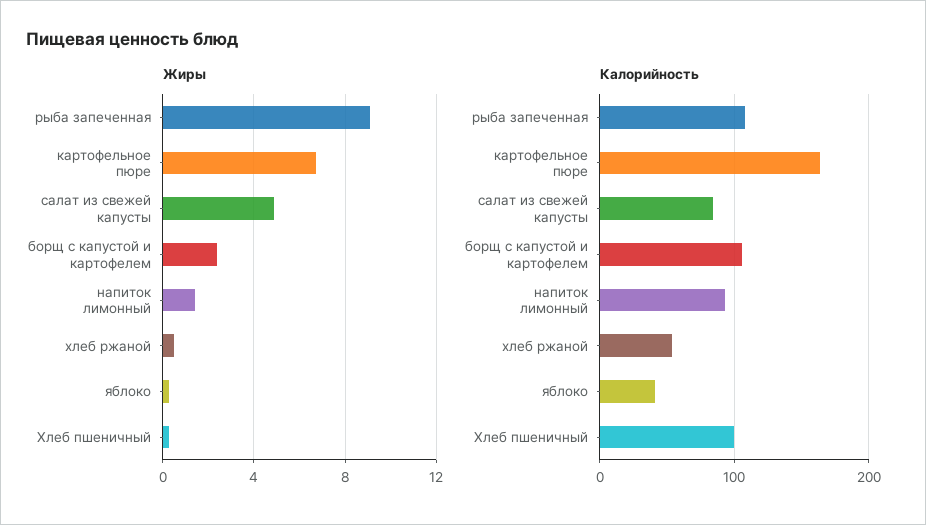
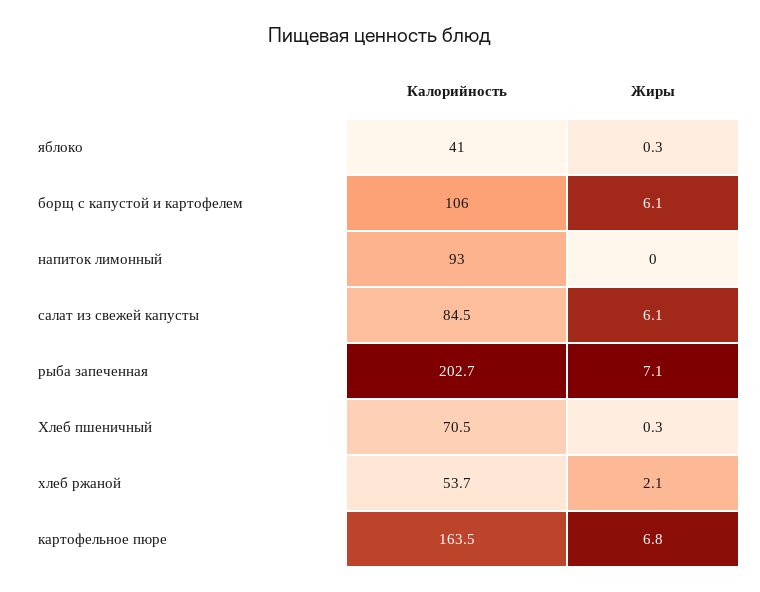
Жиры, рыба запеченная: 9 -> 7.1
Жиры, салат из свежей капусты: 5 -> 6.1
Жиры, борщ с капустой и картофелем: 2.5 -> 6.1
Жиры, напиток лимонный: 1.5 -> 0
Жиры, хлеб ржаной: 0.5 -> 2.1
Калорийность, рыба запеченная: 110 -> 202.7
Калорийность, Хлеб пшеничный: 100 -> 70.5

